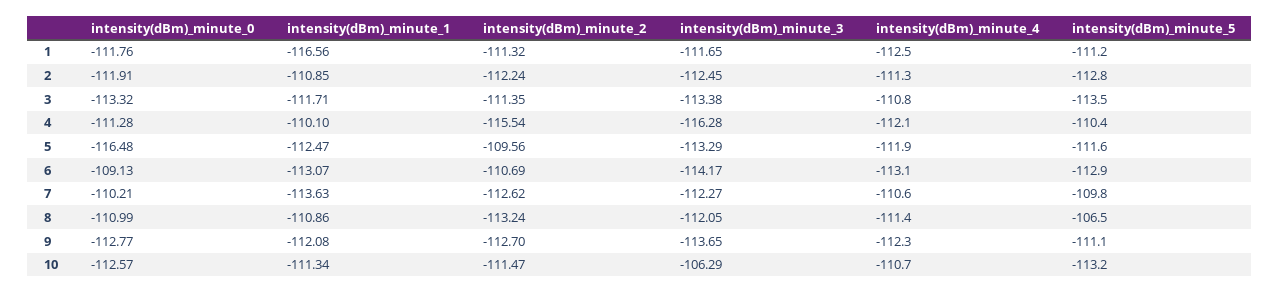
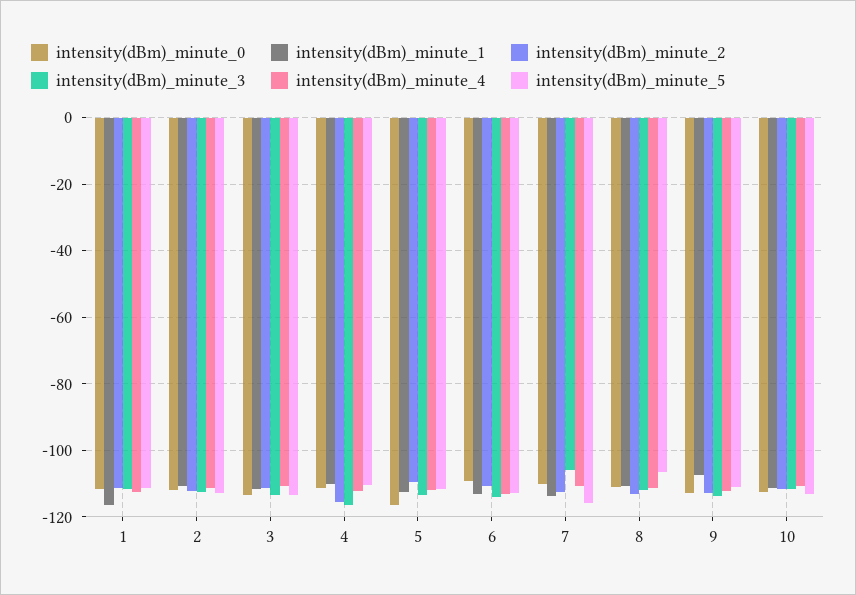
intensity(dBm)_minute_3, 7: -112.27 -> -106
intensity(dBm)_minute_5, 7: -109.8 -> -116
intensity(dBm)_minute_1, 9: -112.08 -> -108
intensity(dBm)_minute_3, 10: -106.29 -> -112

